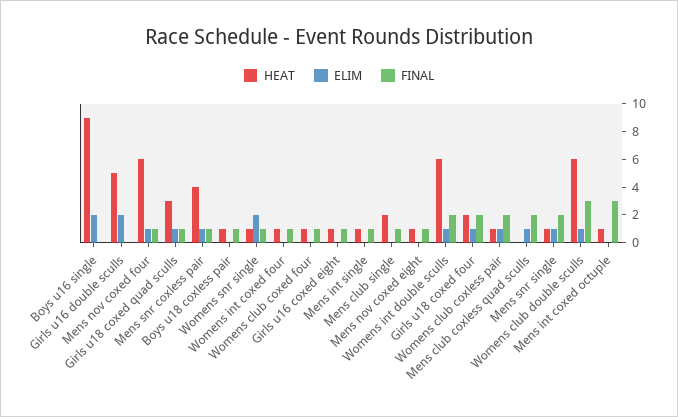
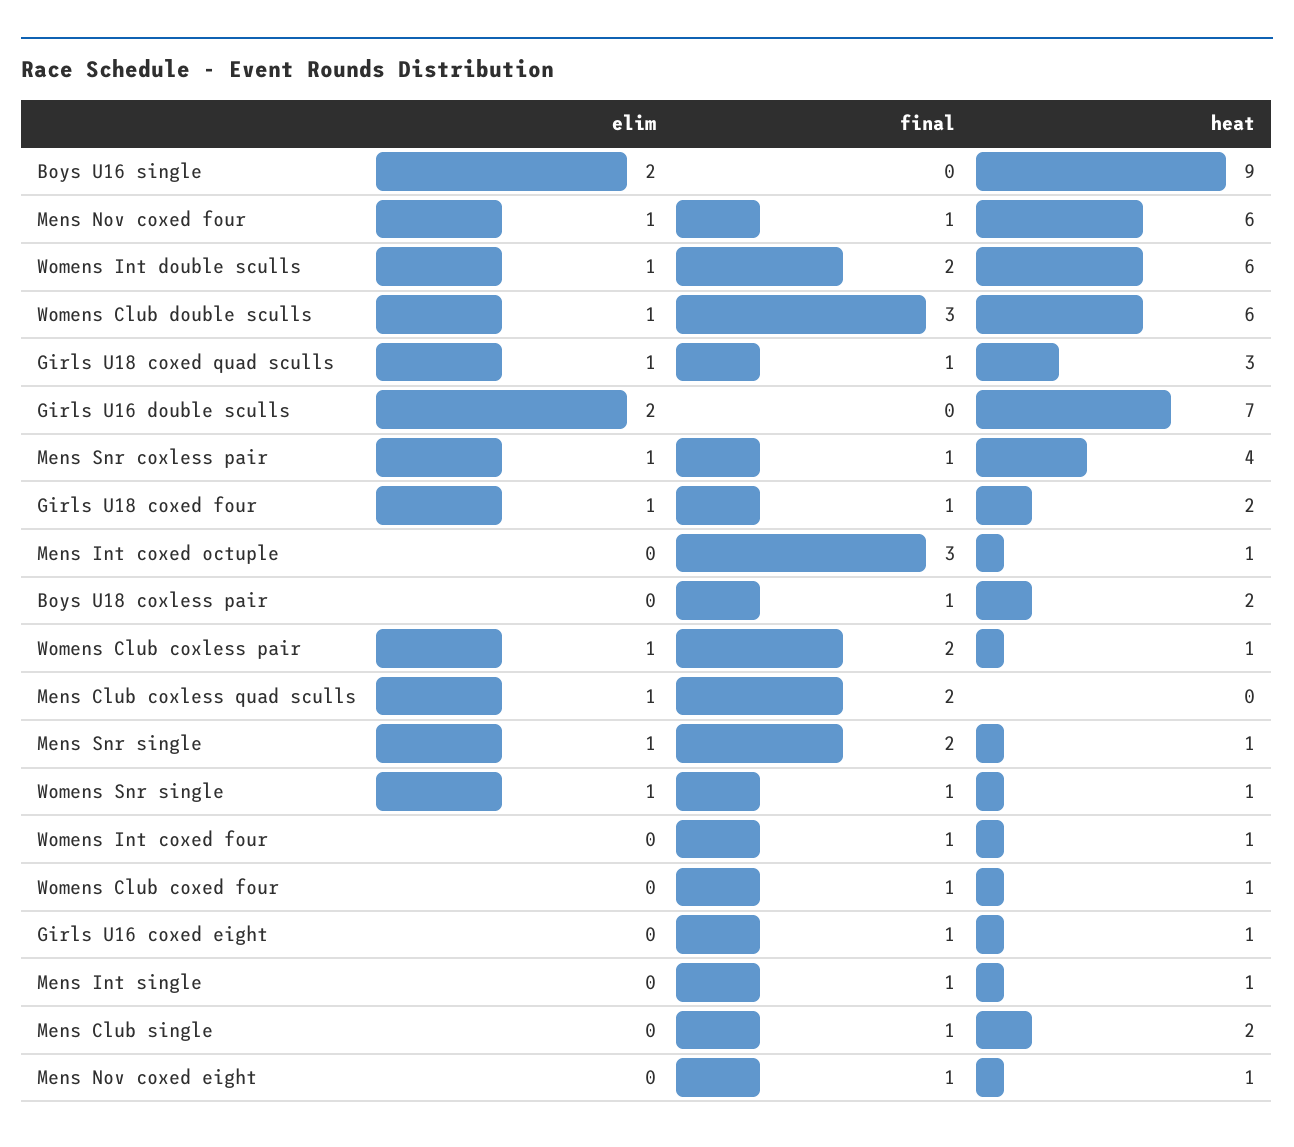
HEAT, Girls u16 double sculls: 5 -> 7
HEAT, Boys u18 coxless pair: 1 -> 2
ELIM, Womens snr single: 2 -> 1
FINAL, Girls u18 coxed four: 2 -> 1

